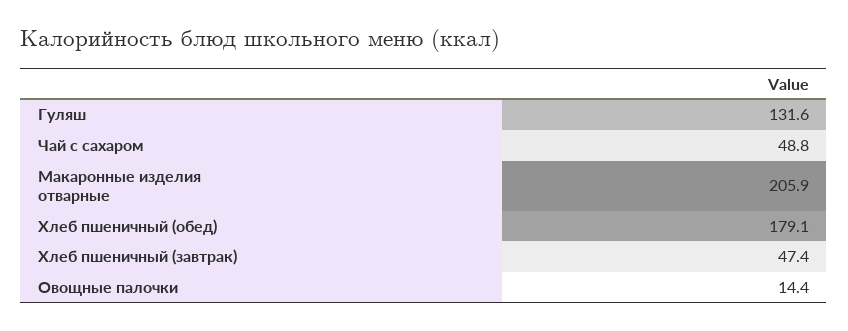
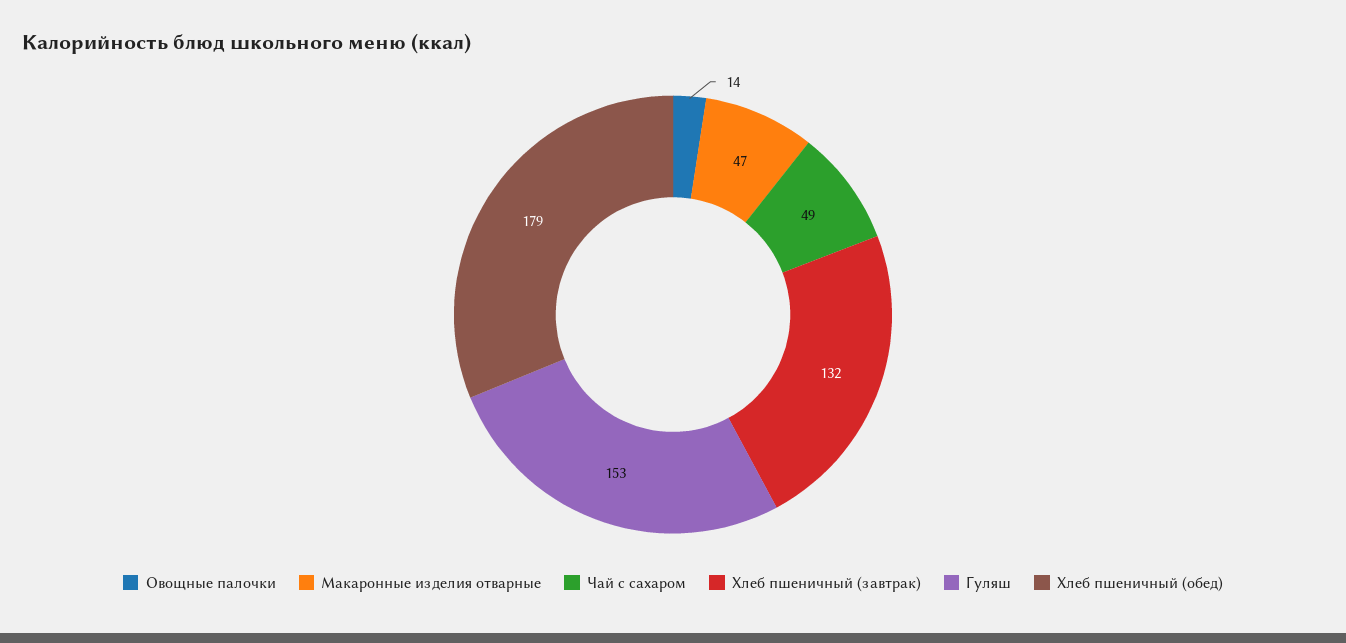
Гуляш: 131.6 -> 153
Макаронные изделия отварные: 205.9 -> 47
Хлеб пшеничный (завтрак): 47.4 -> 132

